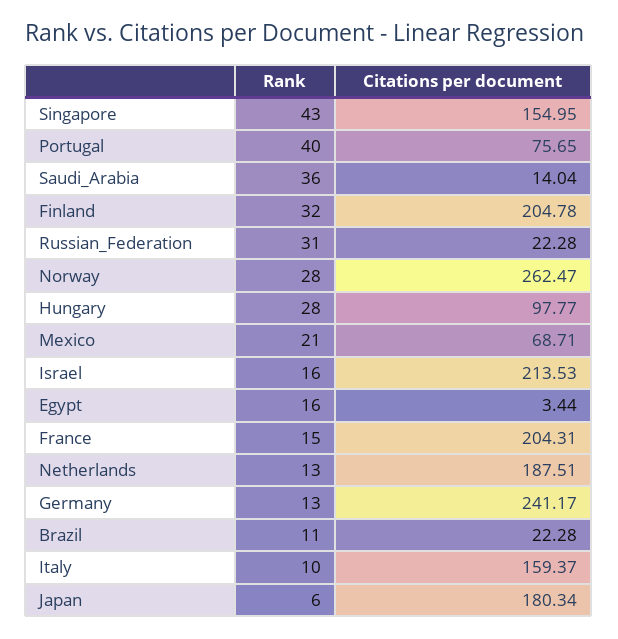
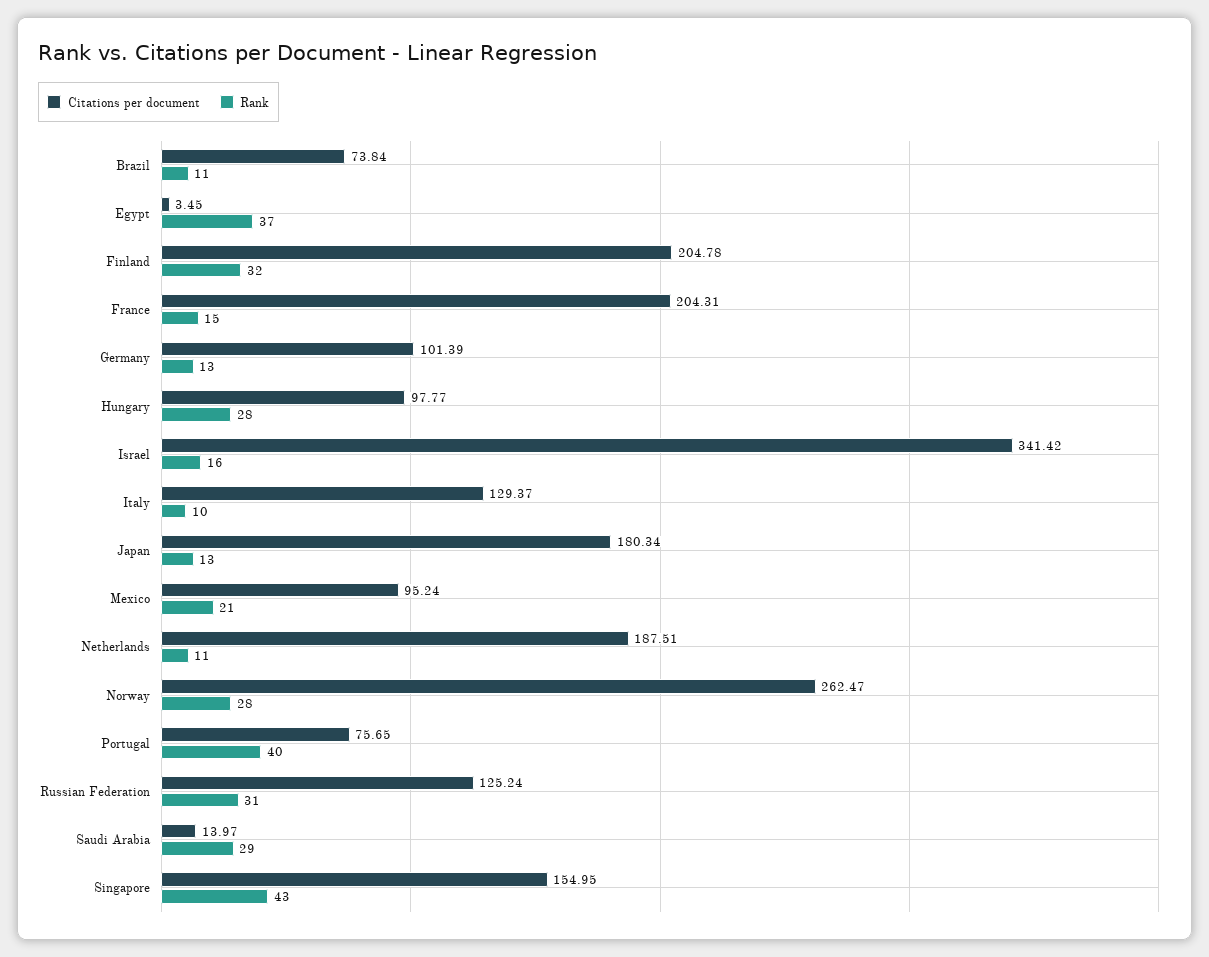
Rank, Saudi_Arabia: 36 -> 29
Citations per document, Saudi_Arabia: 14.04 -> 13.97
Citations per document, Russian_Federation: 22.28 -> 125.24
Citations per document, Mexico: 68.71 -> 95.24
Citations per document, Israel: 213.53 -> 341.42
Rank, Egypt: 16 -> 37
Citations per document, Egypt: 3.44 -> 3.45
Rank, Netherlands: 13 -> 11
Citations per document, Germany: 241.17 -> 101.39
Citations per document, Brazil: 22.28 -> 73.84
Citations per document, Italy: 159.37 -> 129.37
Rank, Japan: 6 -> 13

